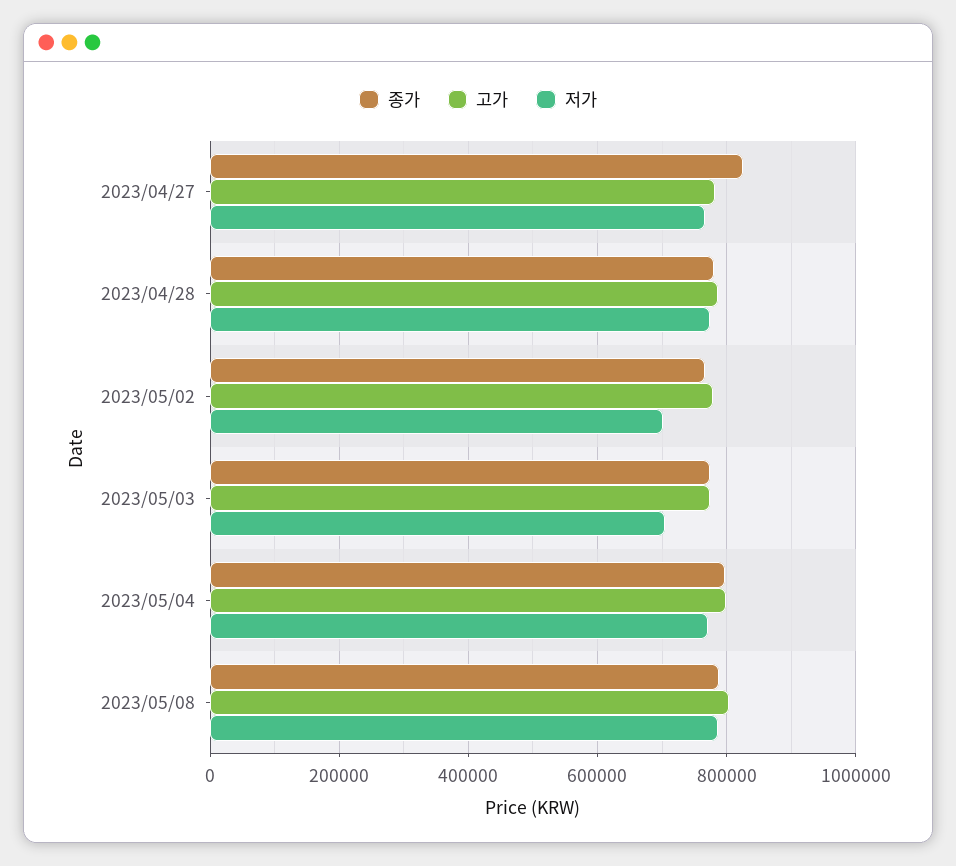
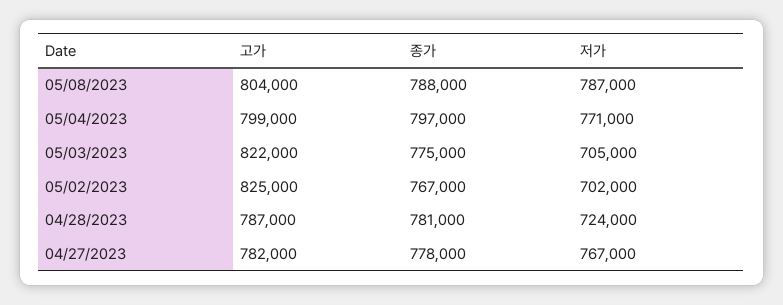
종가, 2023/04/27: 820000 -> 778000
저가, 2023/04/28: 780000 -> 724000
고가, 2023/05/02: 780000 -> 825000
고가, 2023/05/03: 780000 -> 822000

